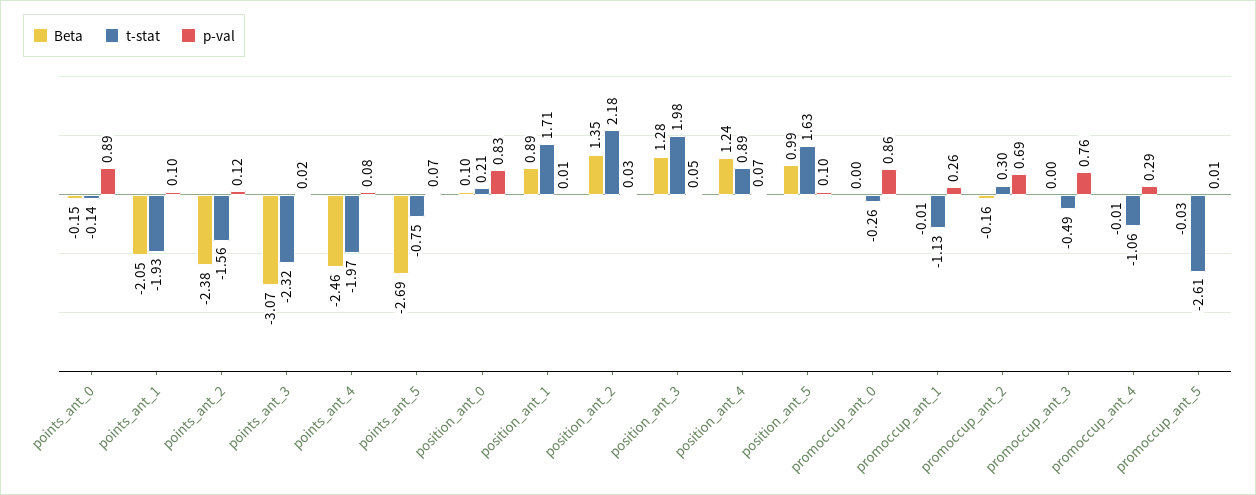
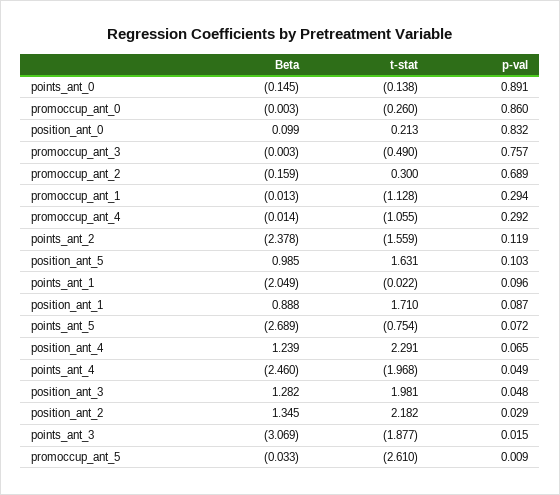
t-stat, points_ant_1: -1.93 -> -0.022
t-stat, points_ant_3: -2.32 -> -1.877
p-val, points_ant_4: 0.08 -> 0.049
p-val, position_ant_1: 0.01 -> 0.087
t-stat, position_ant_4: 0.89 -> 2.291
p-val, promoccup_ant_1: 0.26 -> 0.294

